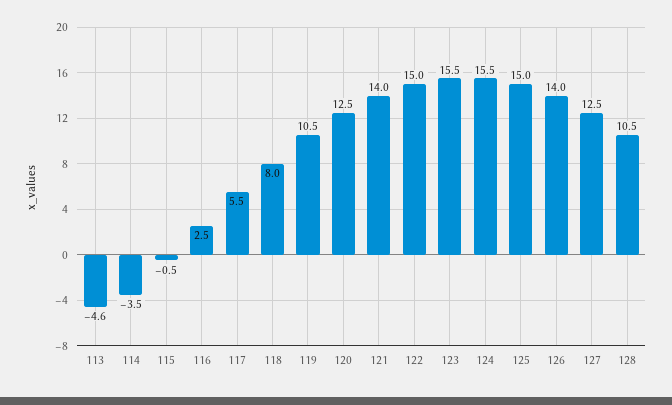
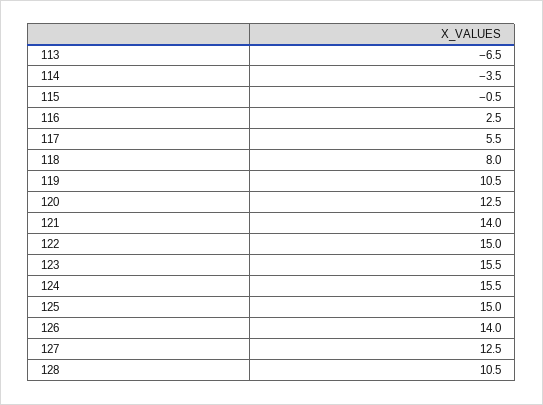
113: -4.6 -> -6.5

